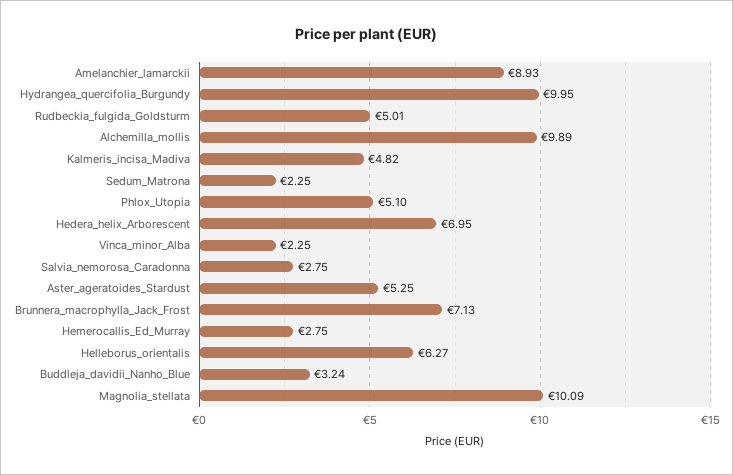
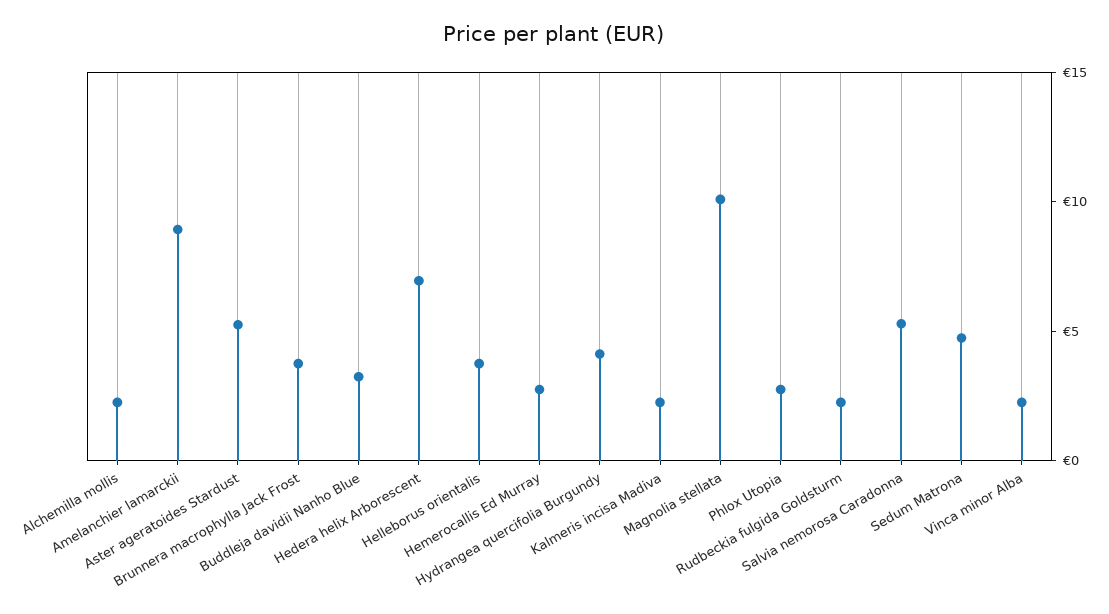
Hydrangea_quercifolia_Burgundy: 9.95 -> 4
Rudbeckia_fulgida_Goldsturm: 5.01 -> 2
Alchemilla_mollis: 9.89 -> 2
Kalmeris_incisa_Madiva: 4.82 -> 2
Sedum_Matrona: 2.25 -> 5
Phlox_Utopia: 5.1 -> 3
Salvia_nemorosa_Caradonna: 2.75 -> 5
Brunnera_macrophylla_Jack_Frost: 7.13 -> 4
Helleborus_orientalis: 6.27 -> 4

